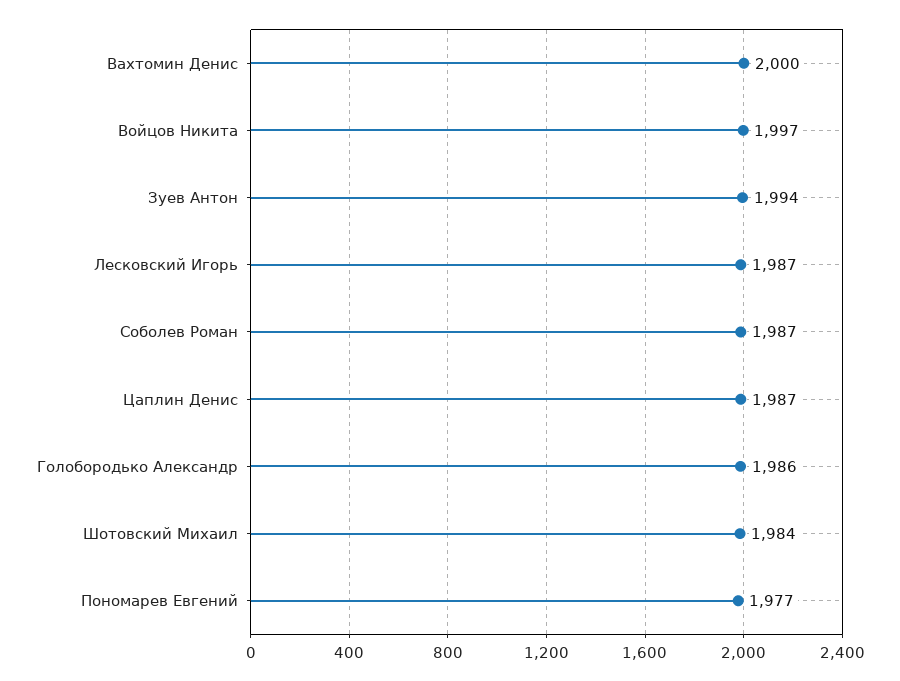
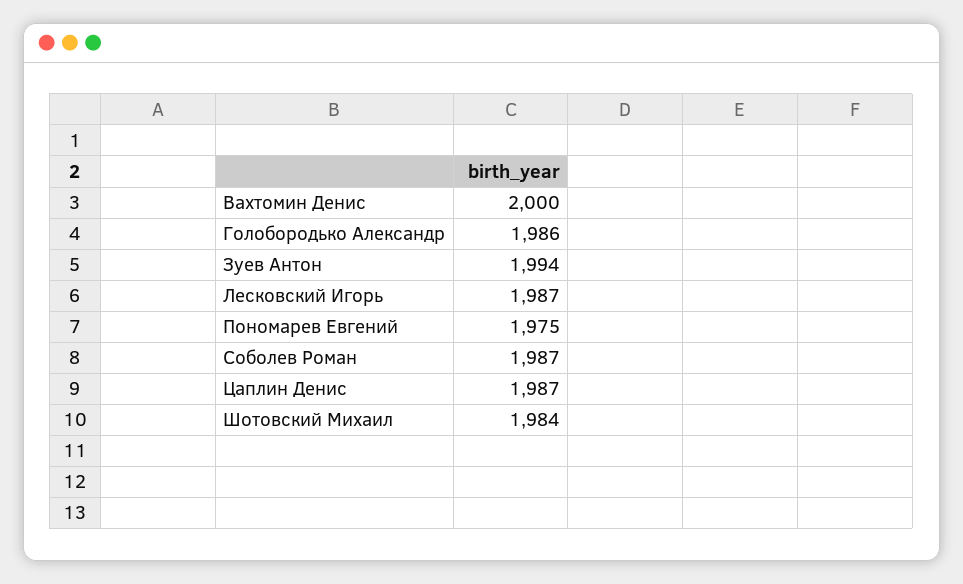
Войцов Никита: 1997 -> none
Пономарев Евгений: 1977 -> 1975

